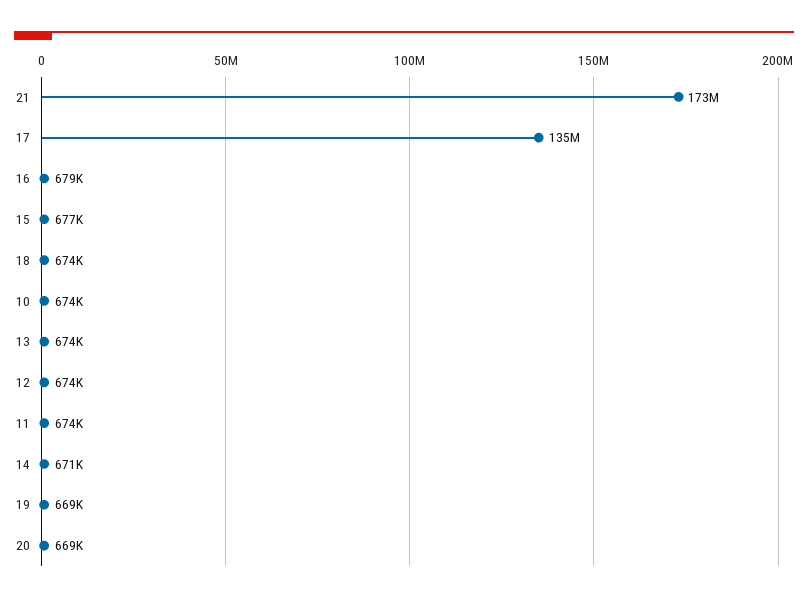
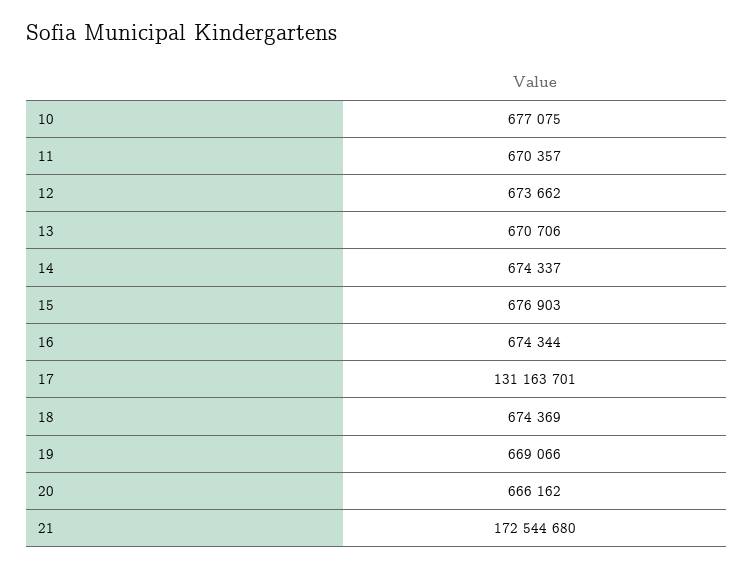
17: 135000000 -> 131163701
16: 679000 -> 674344
10: 674000 -> 677075
13: 674000 -> 670706
11: 674000 -> 670357
14: 671000 -> 674337
20: 669000 -> 666162

